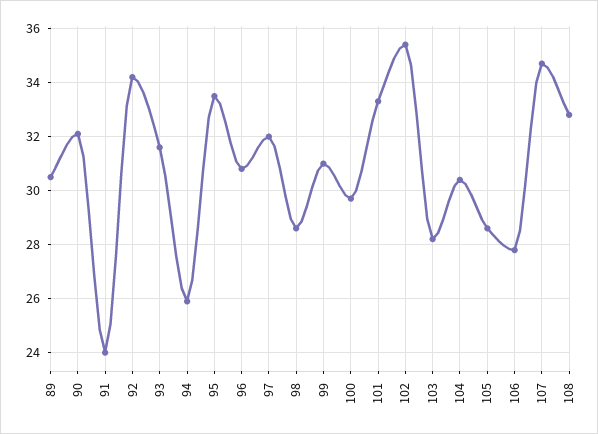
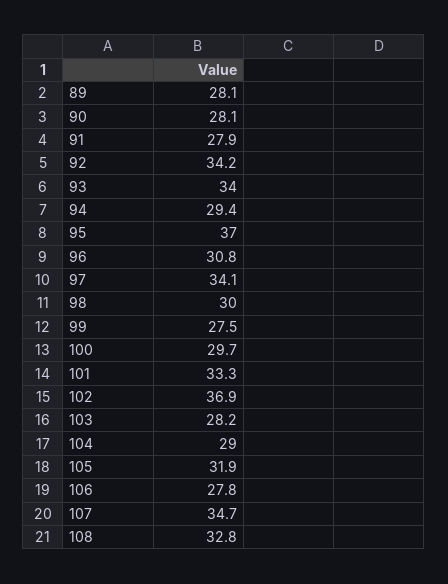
89: 30.5 -> 28.1
90: 32 -> 28.1
91: 24 -> 27.9
93: 31.5 -> 34
94: 26 -> 29.4
95: 33.5 -> 37
97: 32 -> 34.1
98: 28.5 -> 30
99: 31 -> 27.5
102: 35.5 -> 36.9
104: 30.5 -> 29
105: 28.5 -> 31.9

